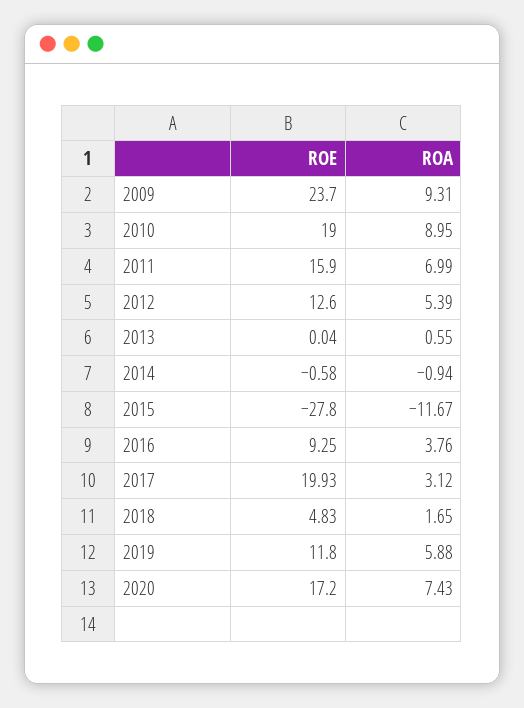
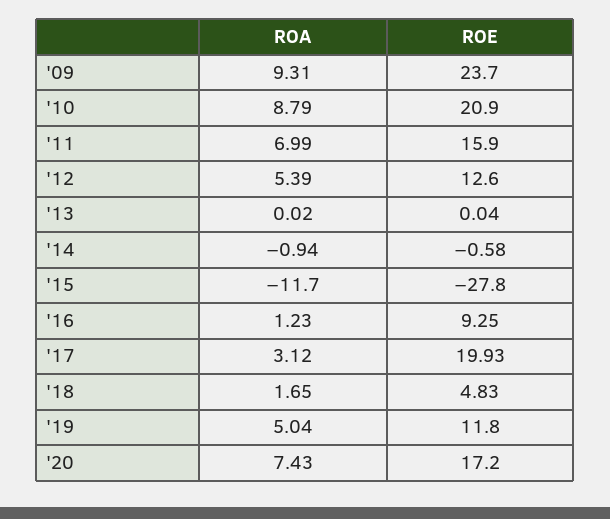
ROE, 2010: 19 -> 20.9
ROA, 2010: 8.95 -> 8.79
ROA, 2013: 0.55 -> 0.02
ROA, 2015: -11.67 -> -11.7
ROA, 2016: 3.76 -> 1.23
ROA, 2019: 5.88 -> 5.04

